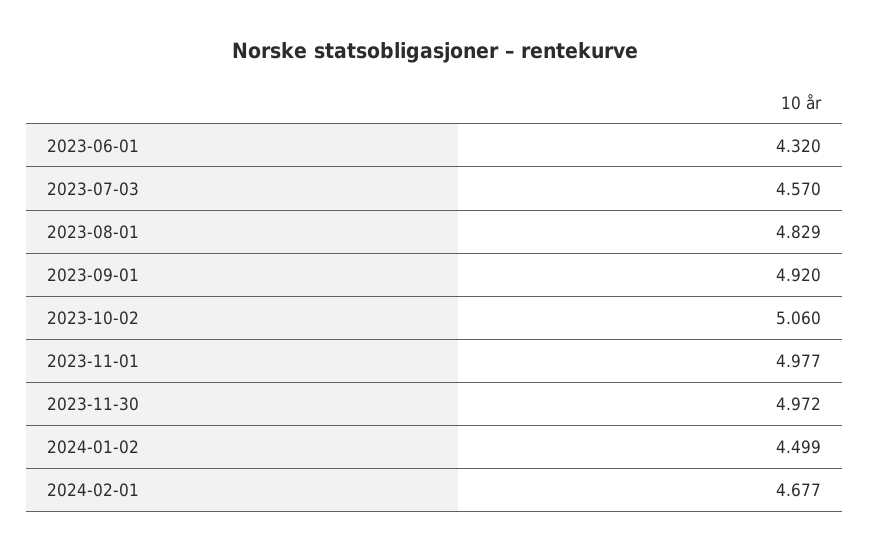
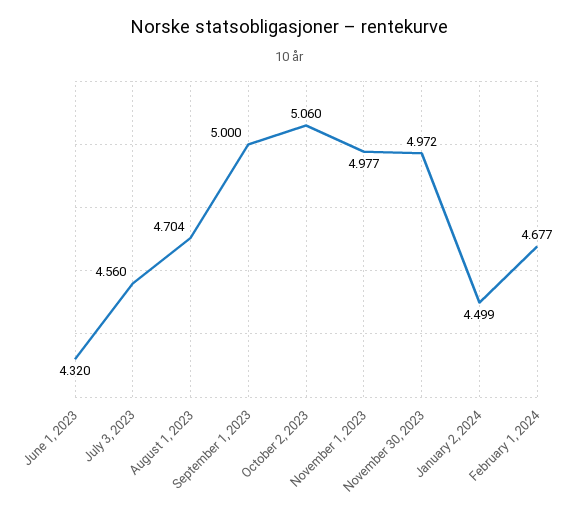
2023-07-03: 4.57 -> 4.56
2023-08-01: 4.829 -> 4.704
2023-09-01: 4.92 -> 5

